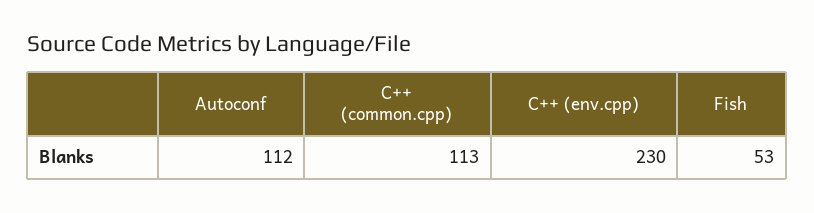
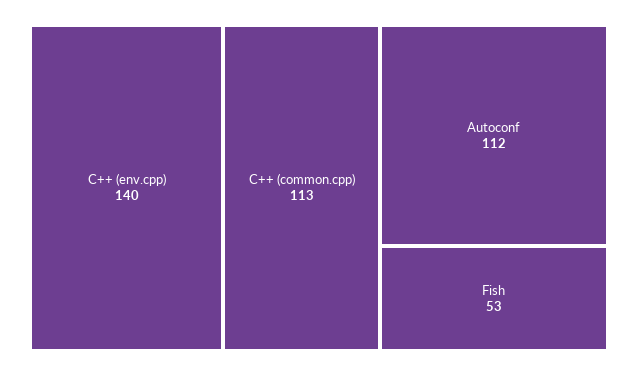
C++ (env.cpp): 230 -> 140

